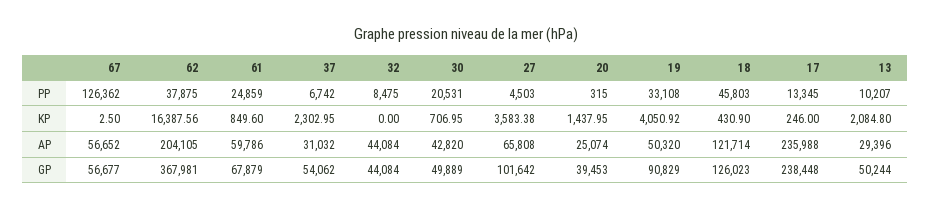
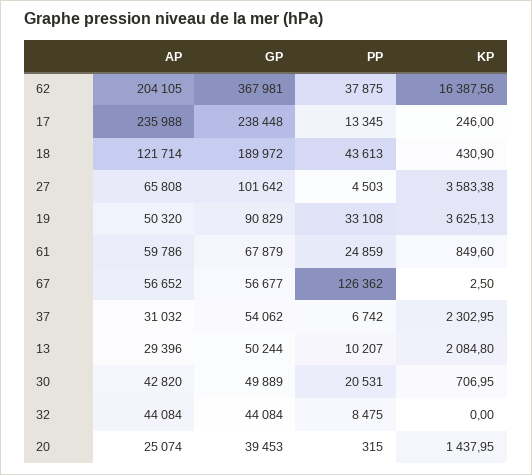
18, PP: 45803 -> 43613
19, KP: 4050.92 -> 3625.13
18, GP: 126023 -> 189972

